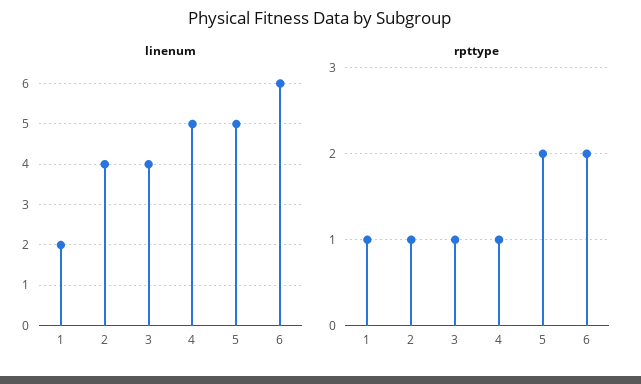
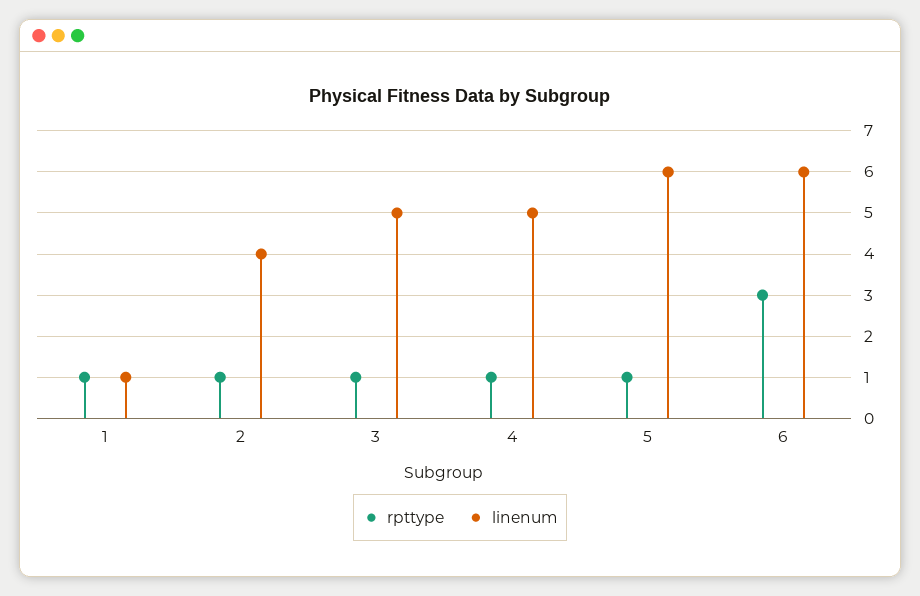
linenum, 1: 2 -> 1
linenum, 3: 4 -> 5
linenum, 5: 5 -> 6
rpttype, 5: 2 -> 1
rpttype, 6: 2 -> 3

